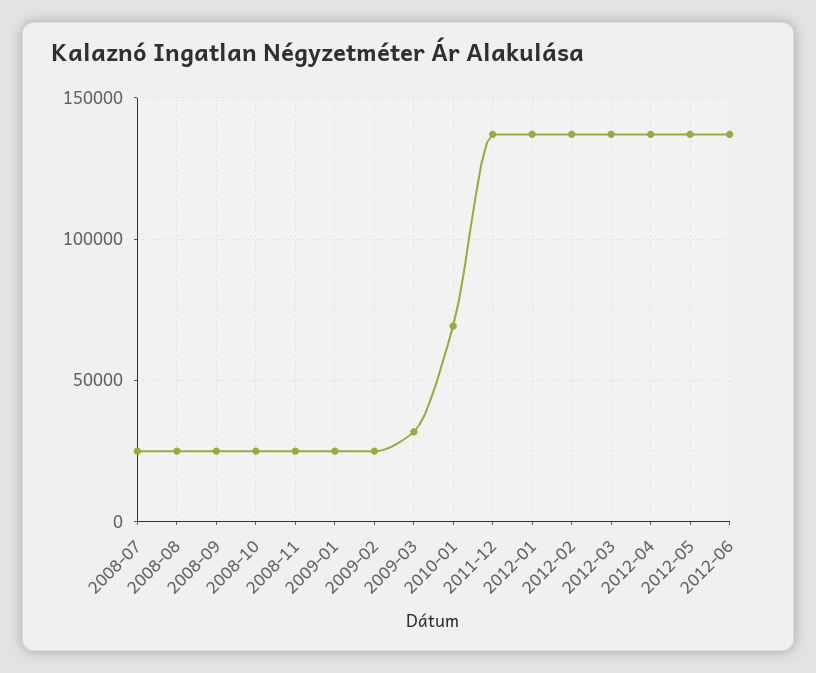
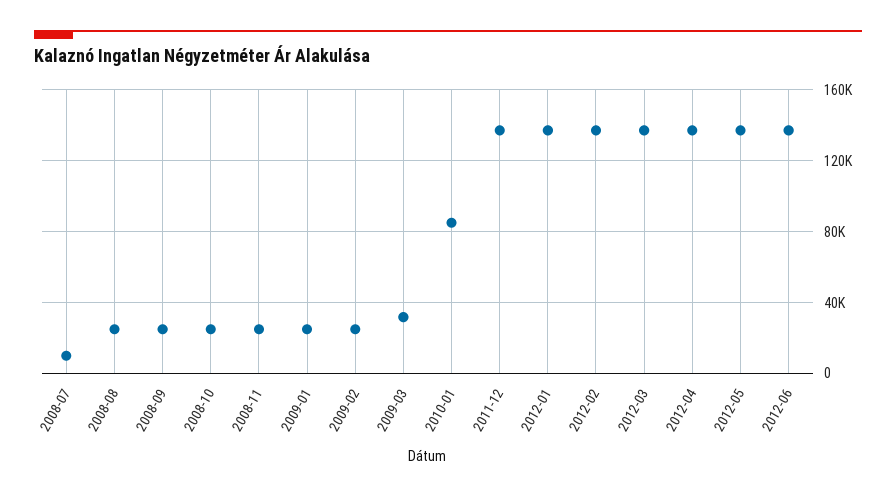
2008-07: 25000 -> 10000
2010-01: 70000 -> 85000

